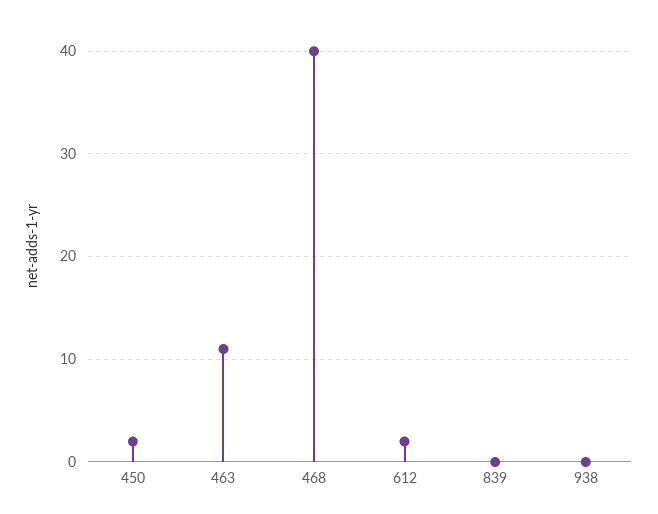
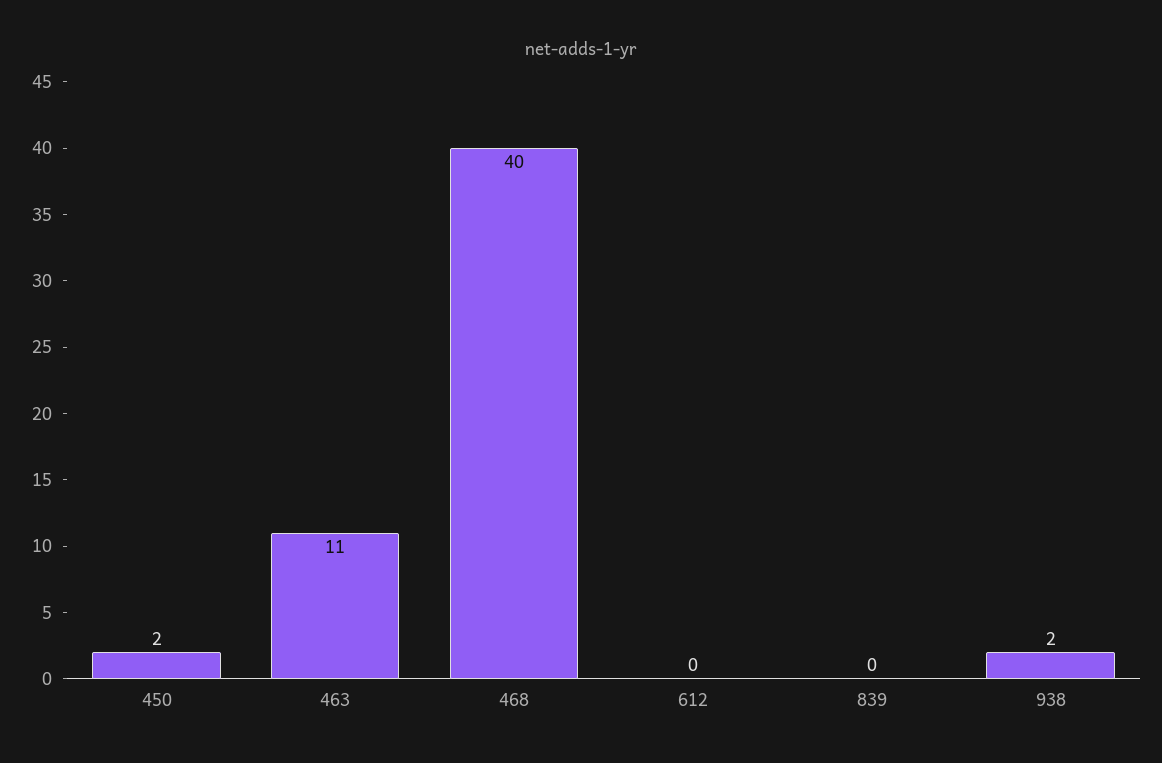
612: 2 -> 0
938: 0 -> 2

